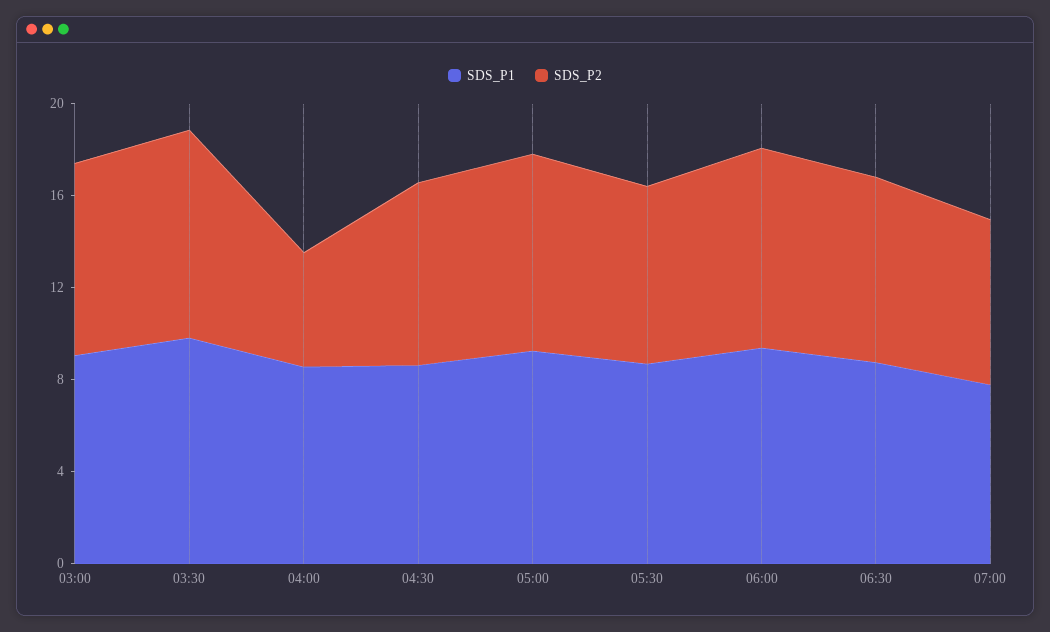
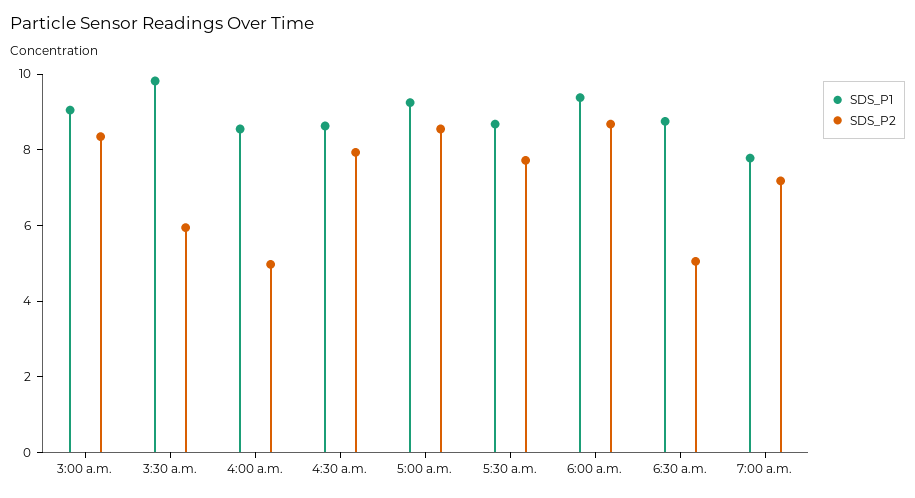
SDS_P2, 03:30: 9 -> 6
SDS_P2, 06:30: 8 -> 5

